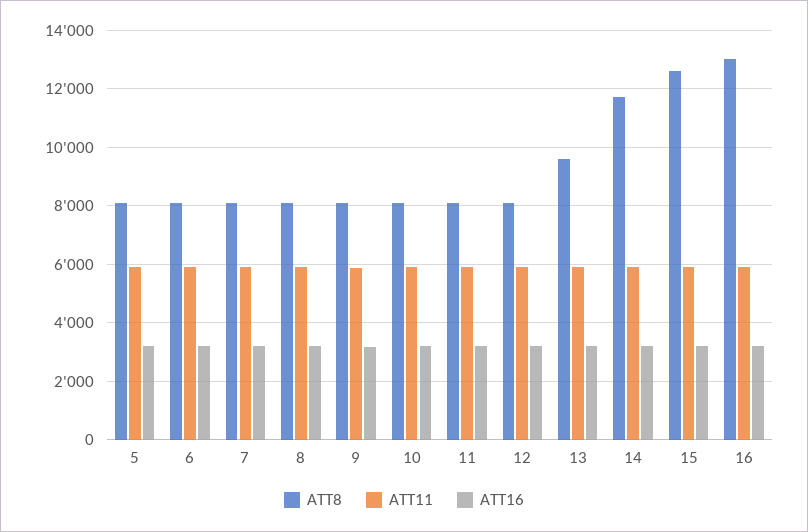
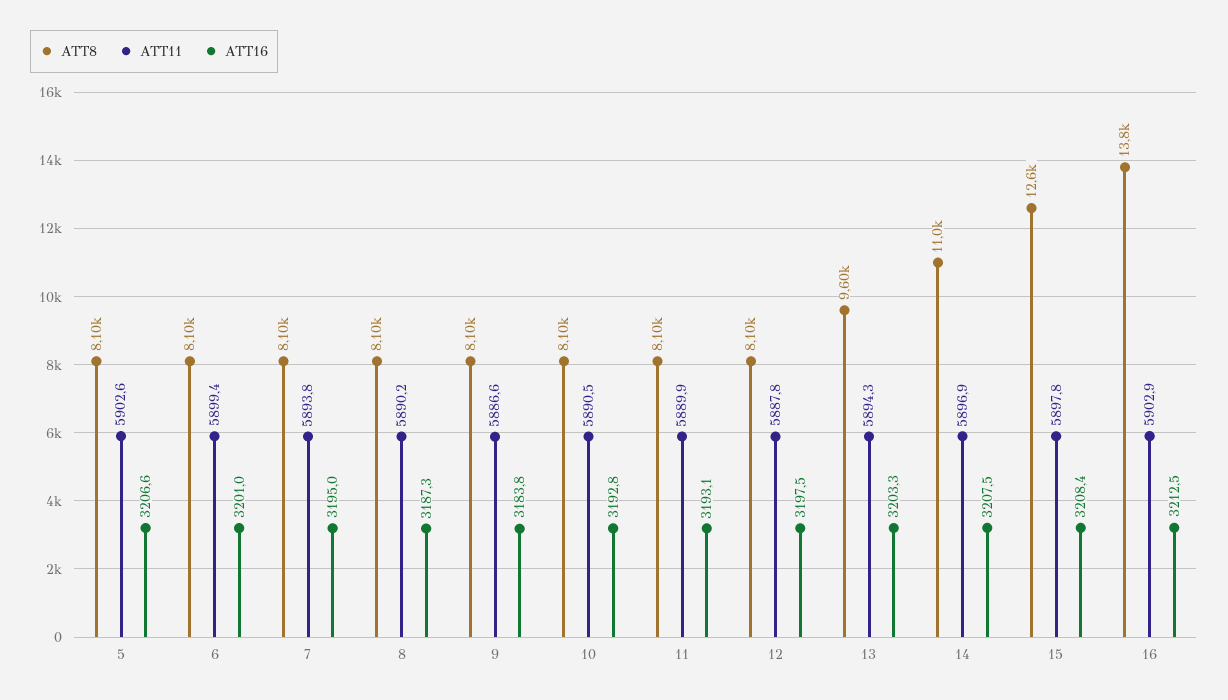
ATT8, 14: 11750 -> 11000
ATT8, 16: 13000 -> 13800

